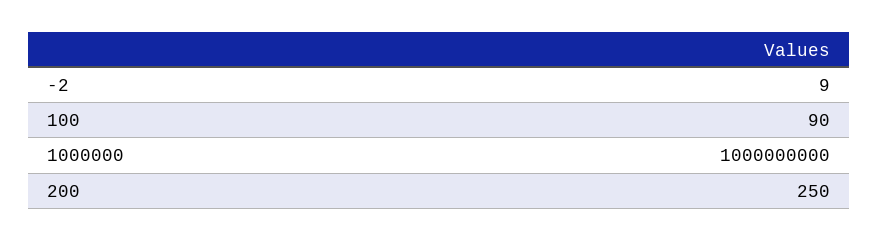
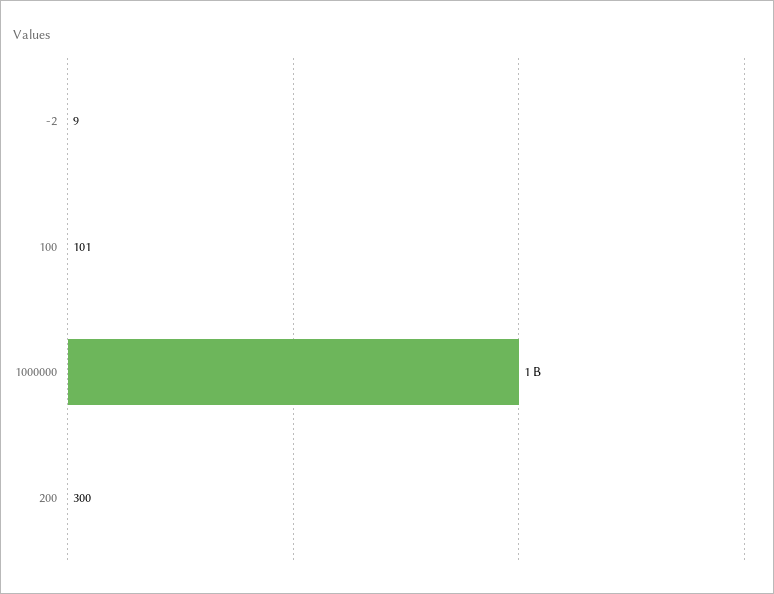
100: 90 -> 101
200: 250 -> 300

